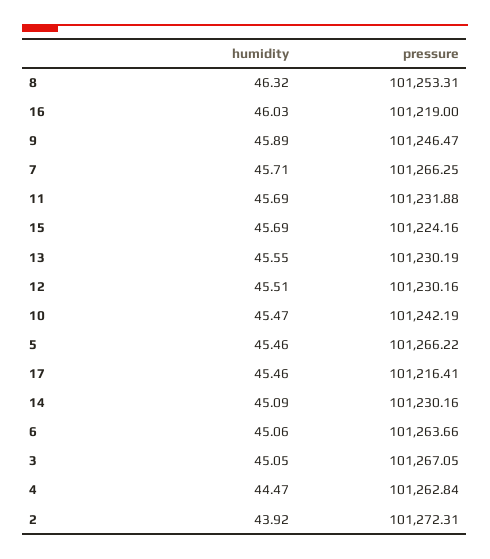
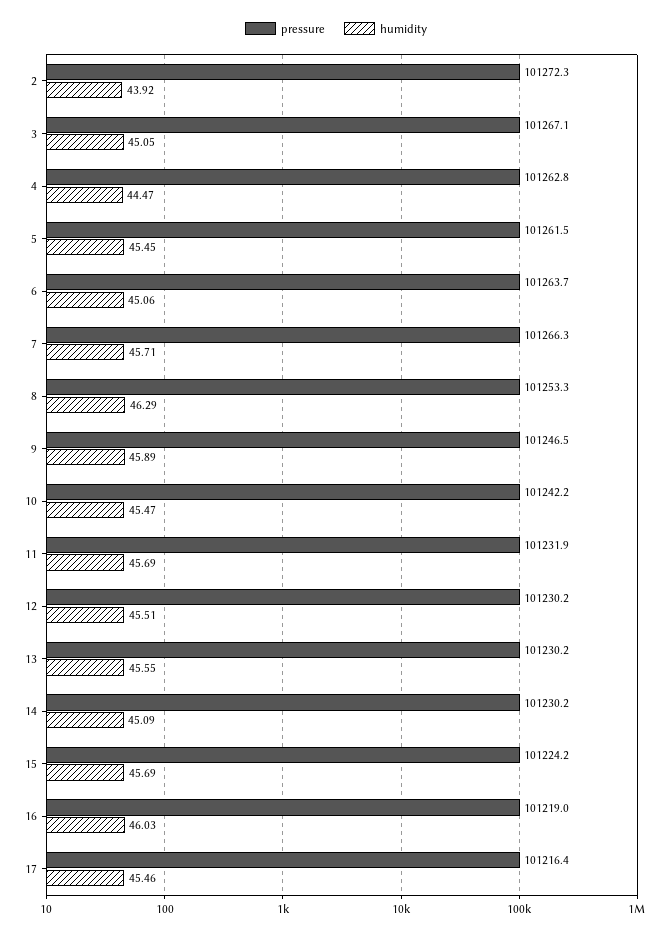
humidity, 8: 46.32 -> 46.29
humidity, 5: 45.46 -> 45.45
pressure, 5: 101266.22 -> 101261.5

